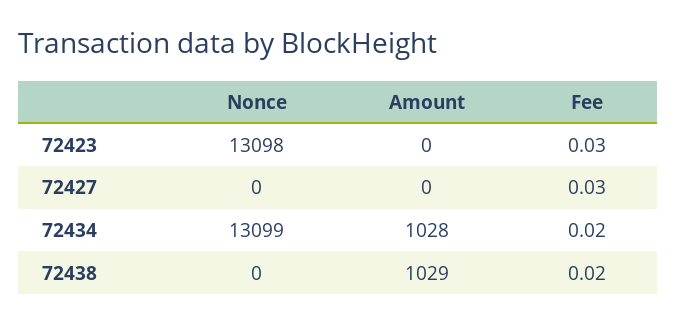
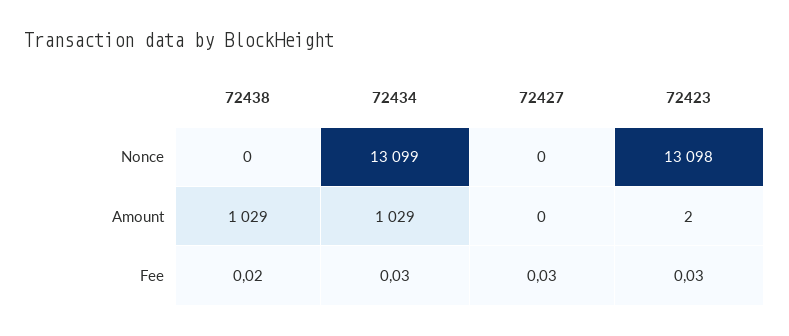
Amount, 72423: 0 -> 2
Amount, 72434: 1028 -> 1029
Fee, 72434: 0.02 -> 0.03

